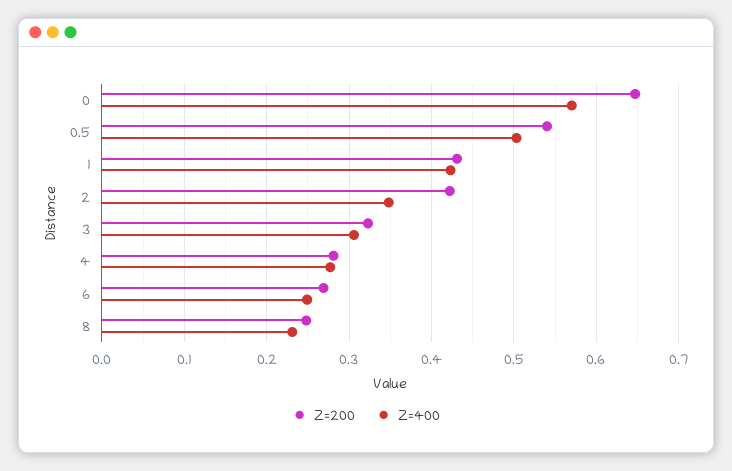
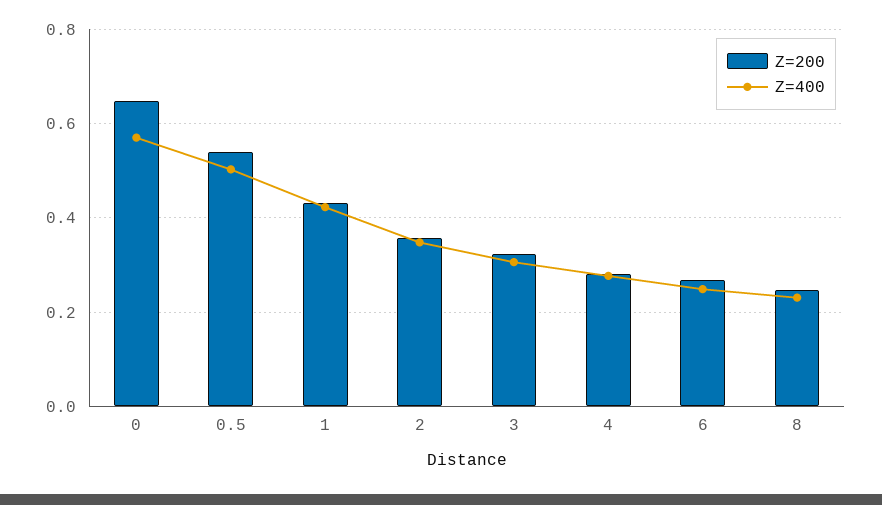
Z=200, 2: 0.42 -> 0.36

